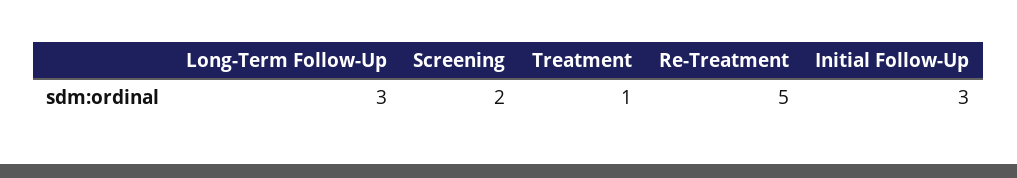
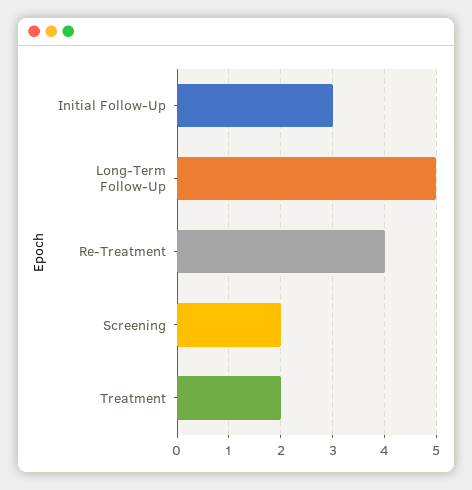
Long-Term Follow-Up: 3 -> 5
Treatment: 1 -> 2
Re-Treatment: 5 -> 4

